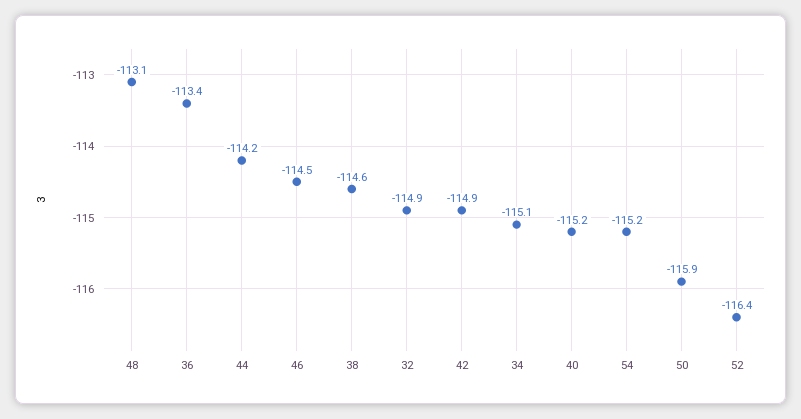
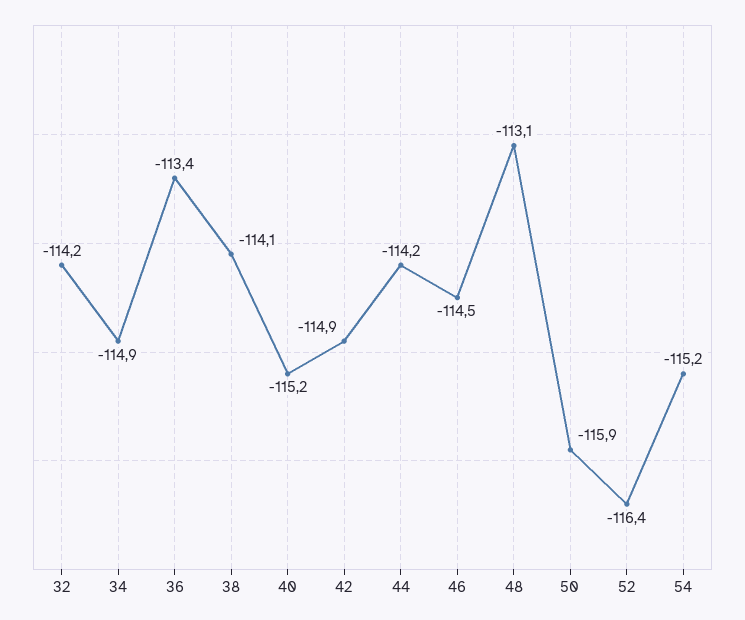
38: -114.6 -> -114.1
32: -114.9 -> -114.2
34: -115.1 -> -114.9

